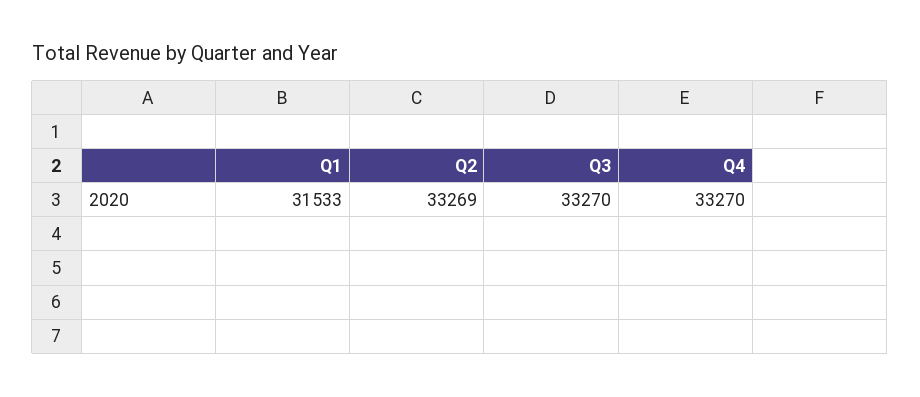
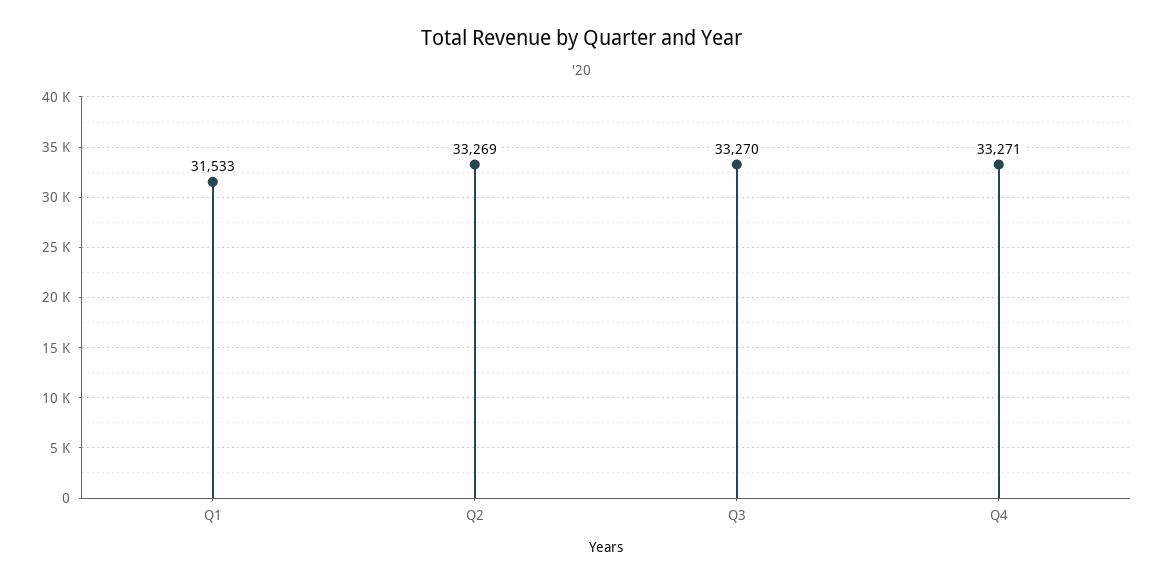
Q4: 33270 -> 33271

